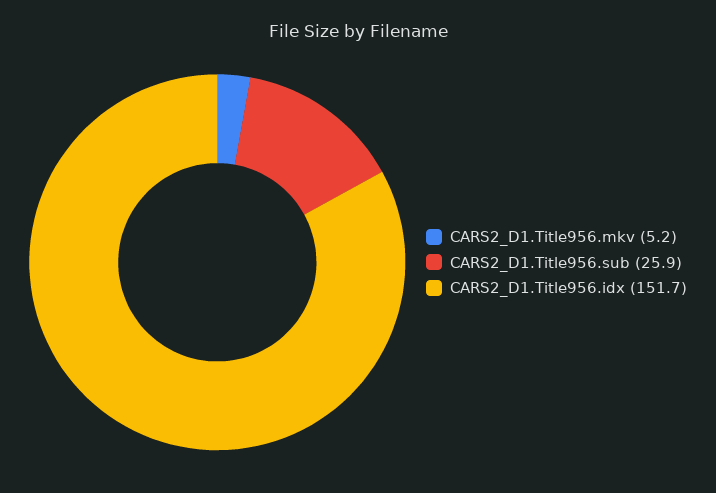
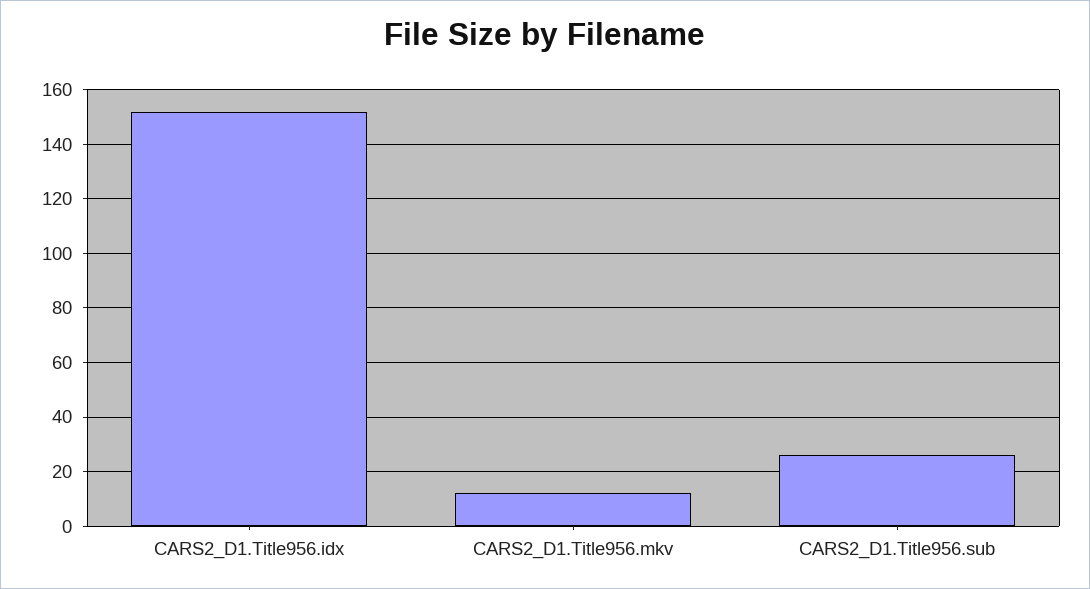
CARS2_D1.Title956.mkv: 5.2 -> 12.5

